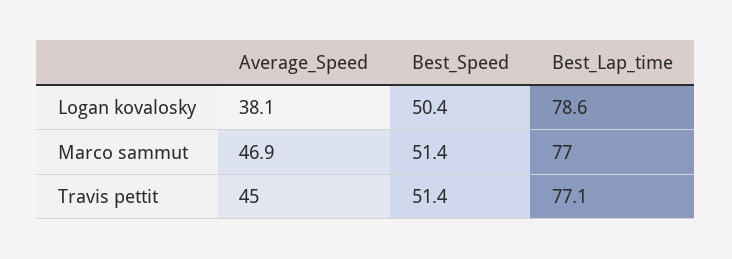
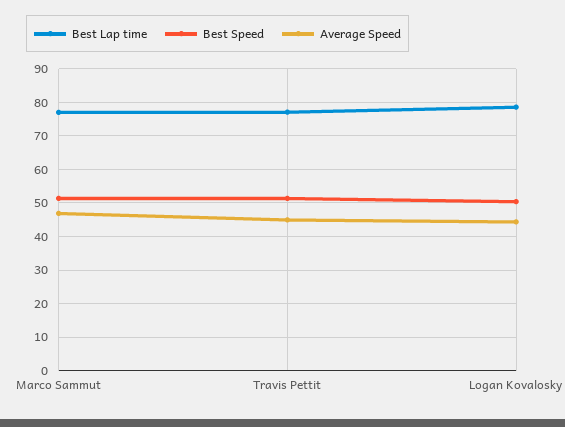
Average_Speed, Logan kovalosky: 38.1 -> 44

